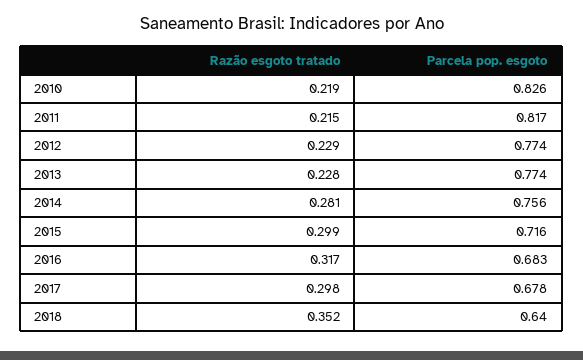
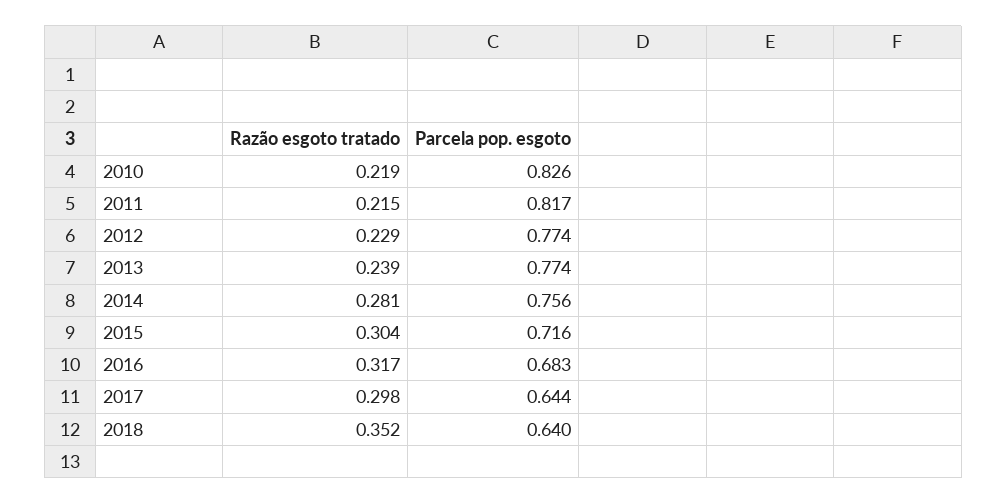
Razão esgoto tratado, 2013: 0.228 -> 0.239
Razão esgoto tratado, 2015: 0.299 -> 0.304
Parcela pop. esgoto, 2017: 0.678 -> 0.644

